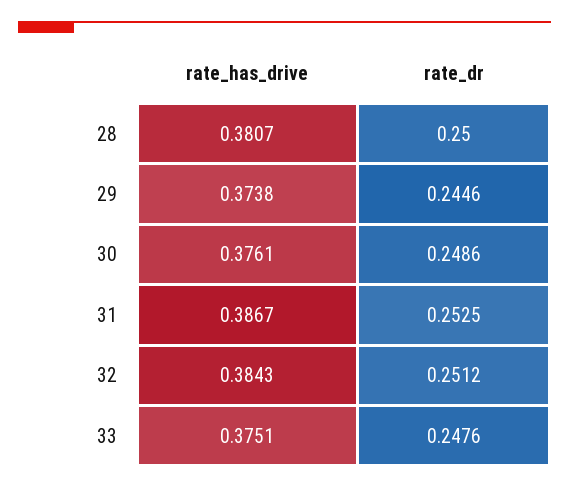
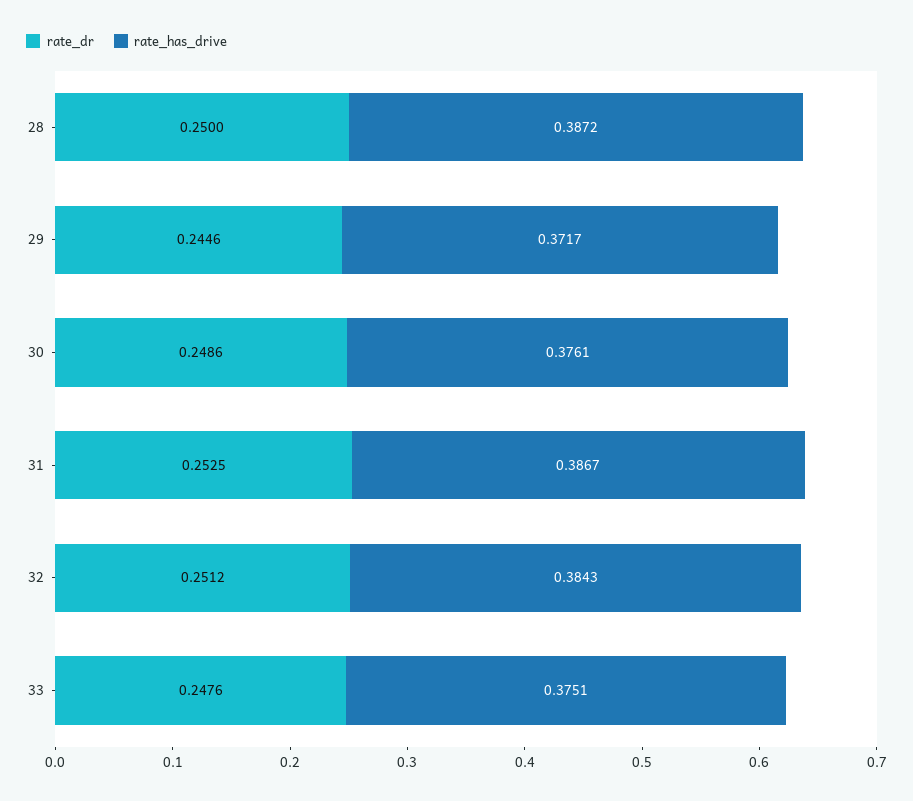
rate_has_drive, 28: 0.3807 -> 0.3872
rate_has_drive, 29: 0.3738 -> 0.3717

